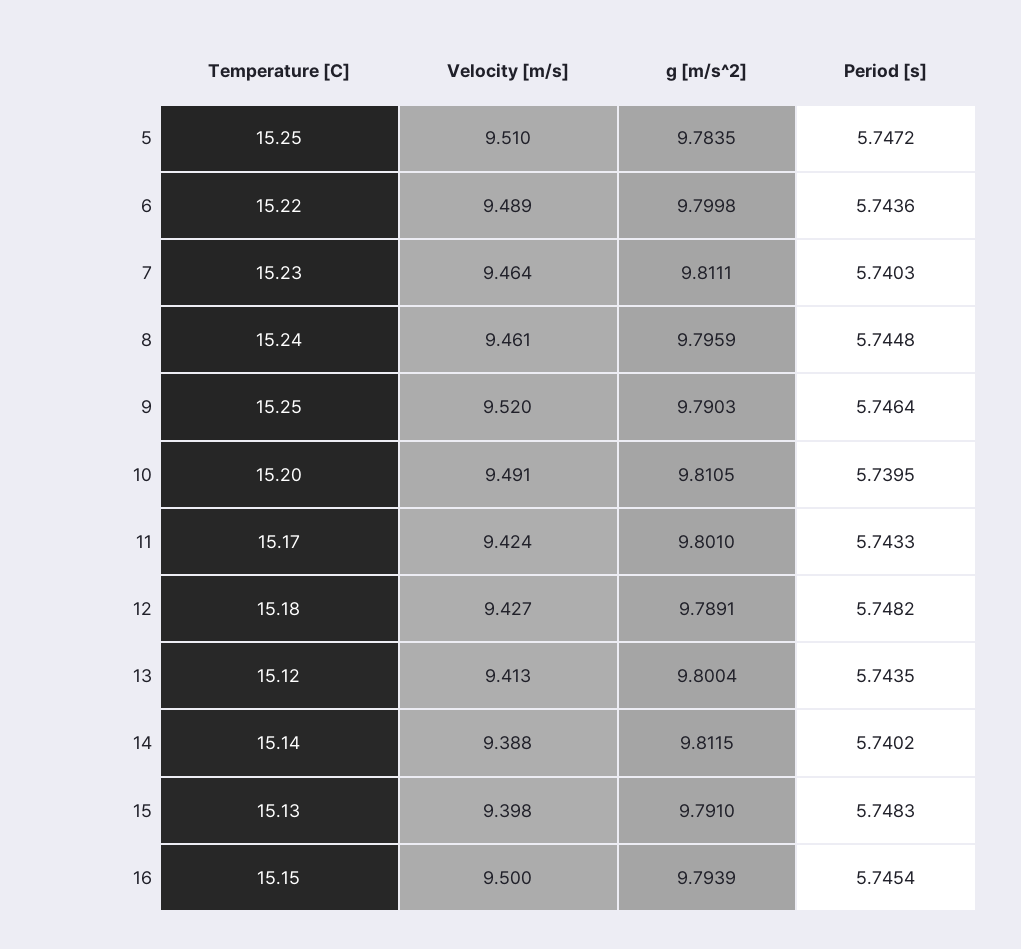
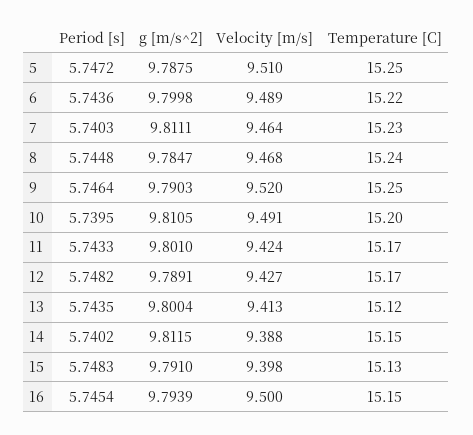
g [m/s^2], 5: 9.7835 -> 9.7875
Velocity [m/s], 8: 9.461 -> 9.468
g [m/s^2], 8: 9.7959 -> 9.7847
Temperature [C], 12: 15.18 -> 15.17
Temperature [C], 14: 15.14 -> 15.15

